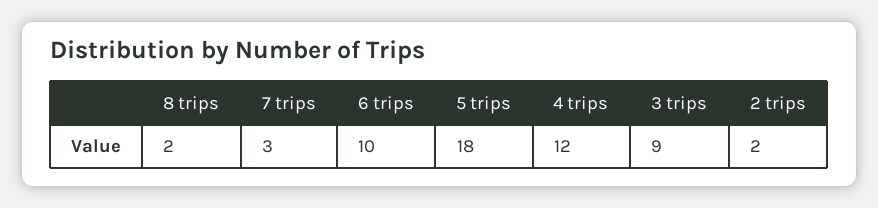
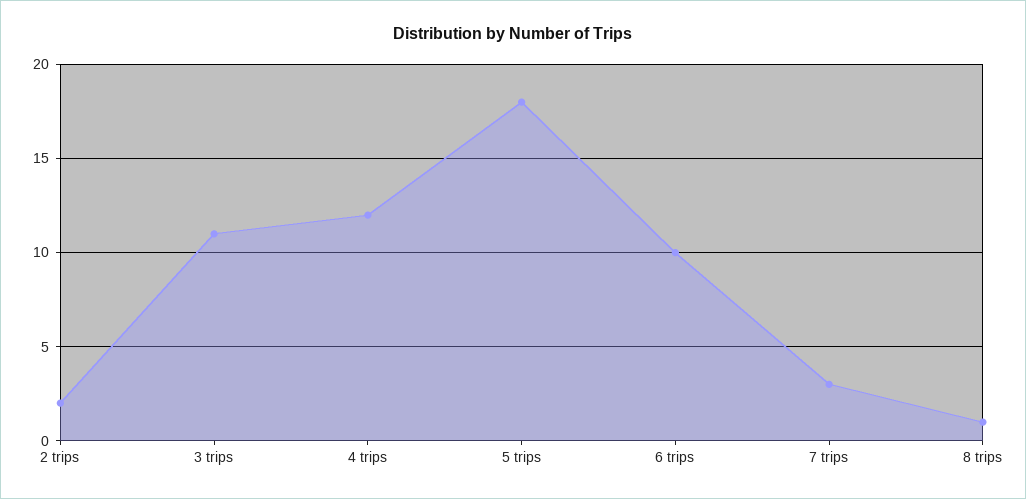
8 trips: 2 -> 1
3 trips: 9 -> 11

